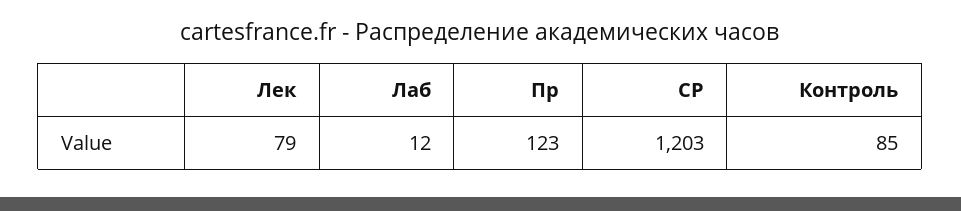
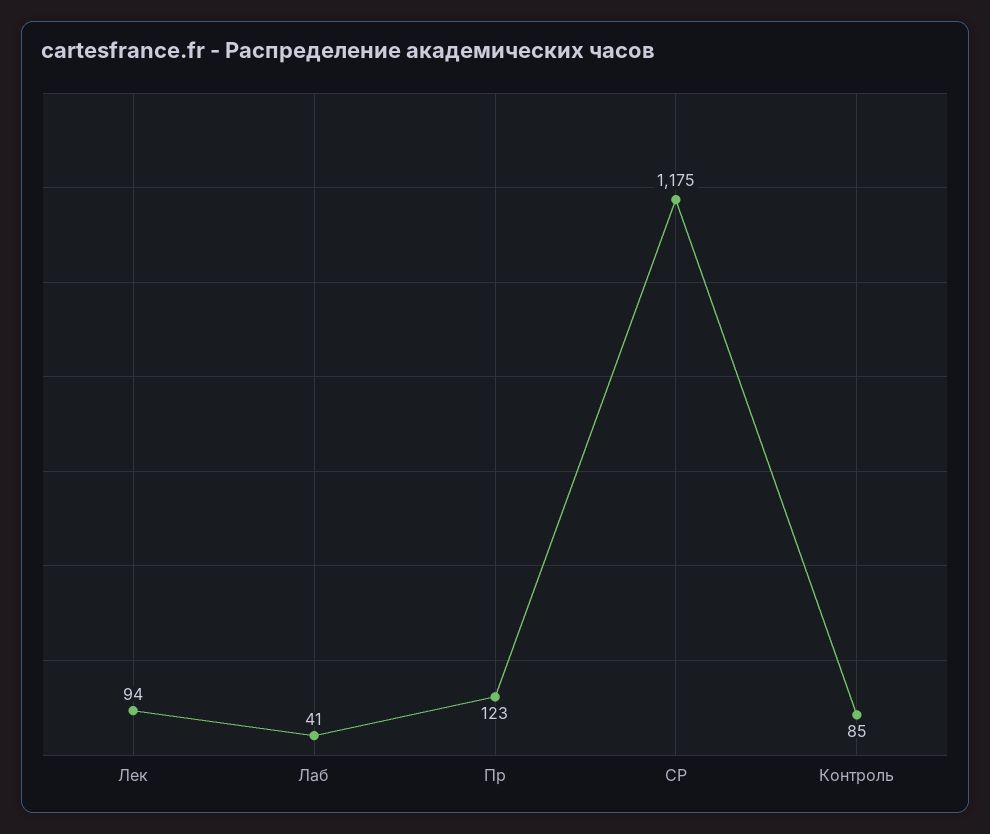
Лек: 79 -> 94
Лаб: 12 -> 41
СР: 1203 -> 1175

